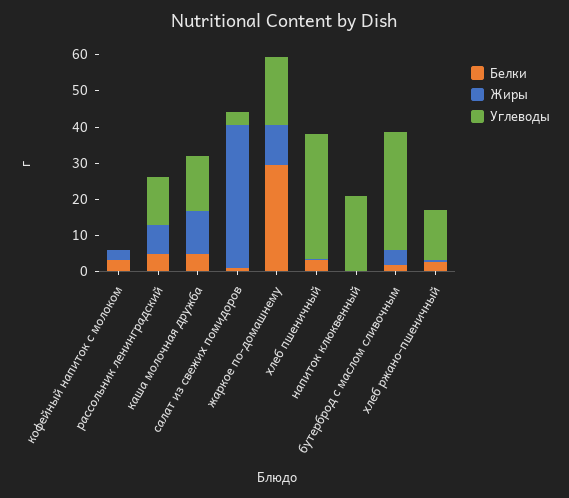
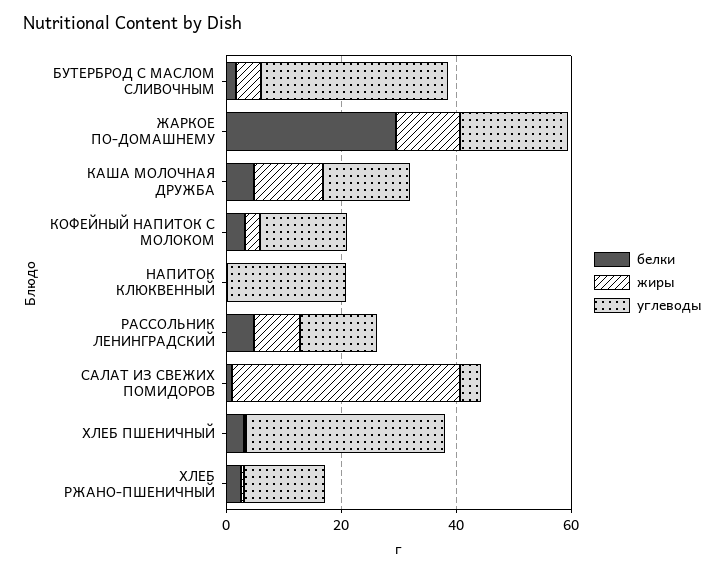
Углеводы, кофейный напиток с молоком: 0 -> 15

